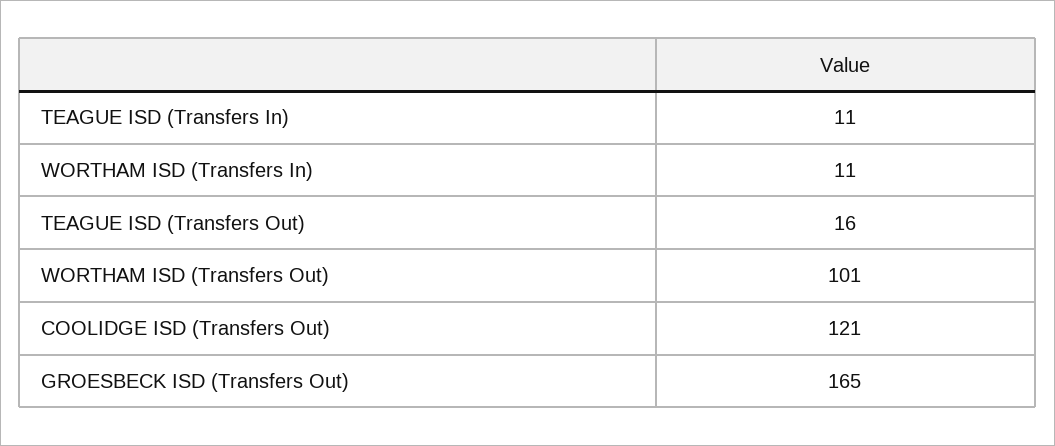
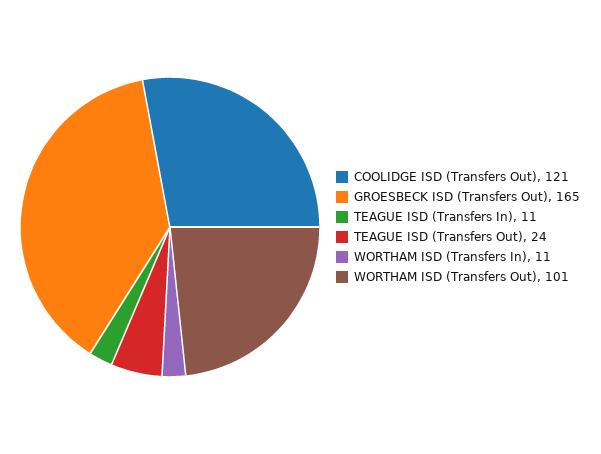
TEAGUE ISD (Transfers Out): 16 -> 24

